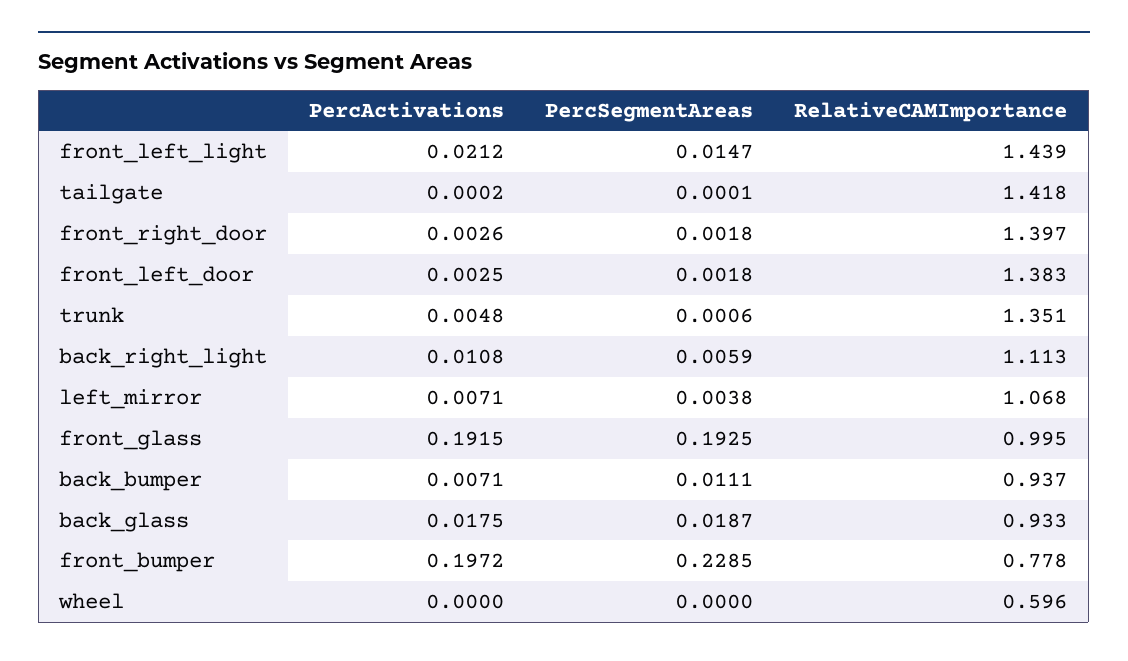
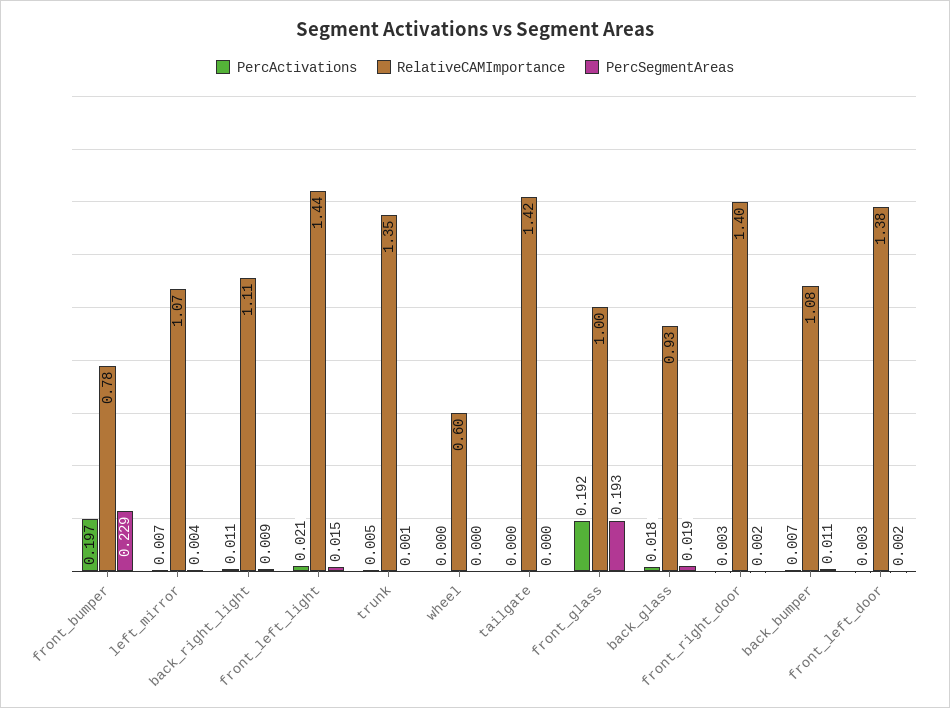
PercSegmentAreas, back_right_light: 0.0059 -> 0.009
RelativeCAMImportance, back_bumper: 0.937 -> 1.08

